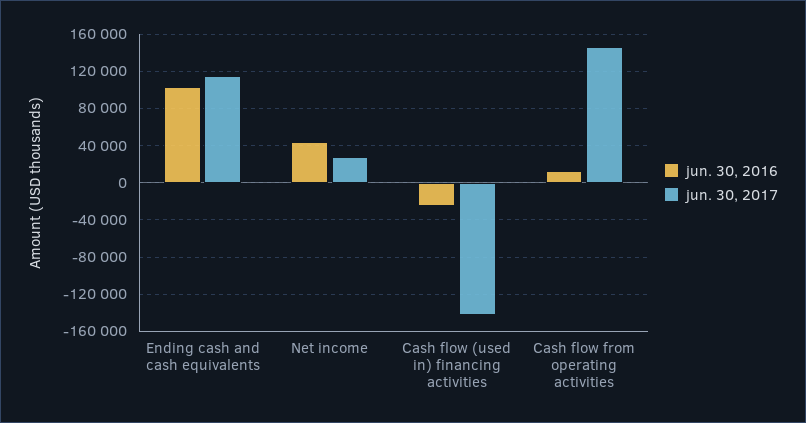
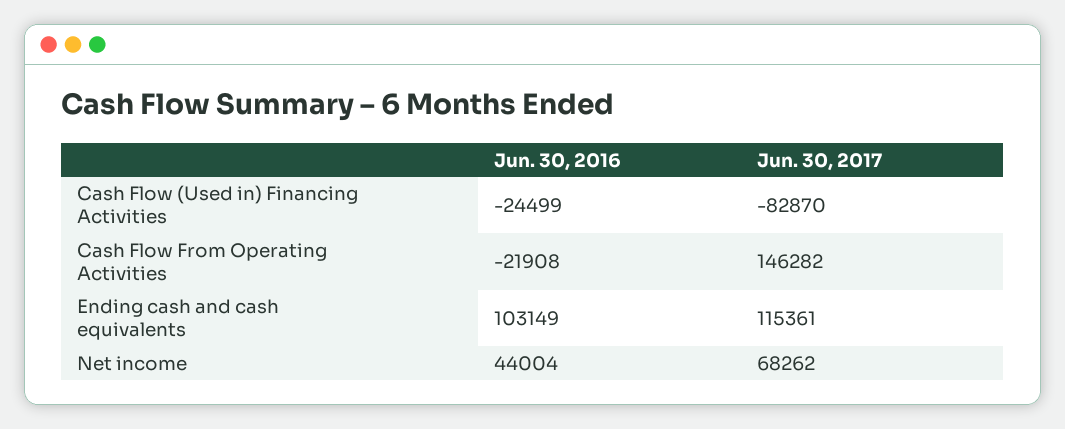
jun. 30, 2017, Net income: 30000 -> 68262
jun. 30, 2017, Cash flow (used in) financing activities: -140000 -> -82870
jun. 30, 2016, Cash flow from operating activities: 10000 -> -21908

